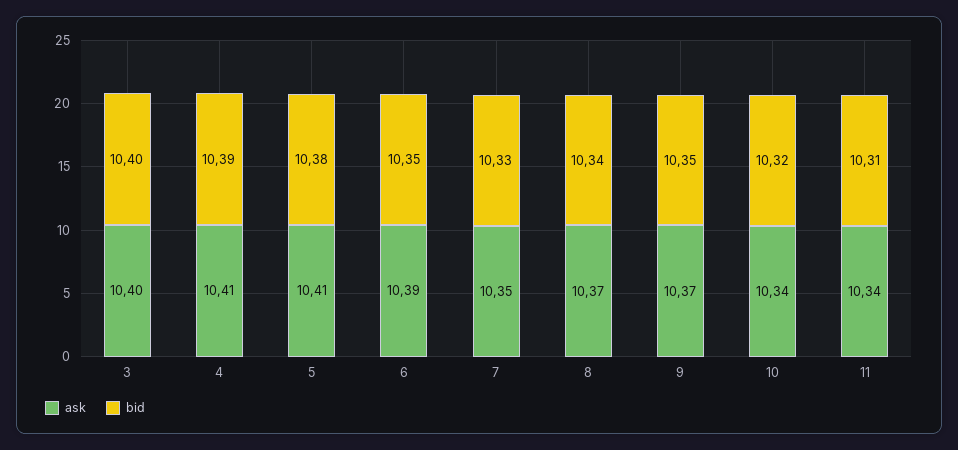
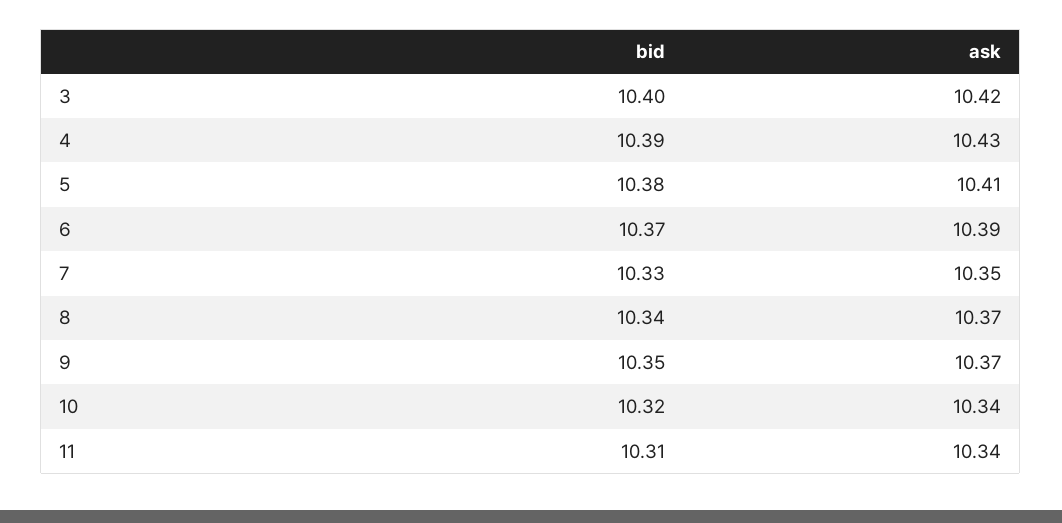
ask, 3: 10.4 -> 10.42
ask, 4: 10.41 -> 10.43
bid, 6: 10.35 -> 10.37

